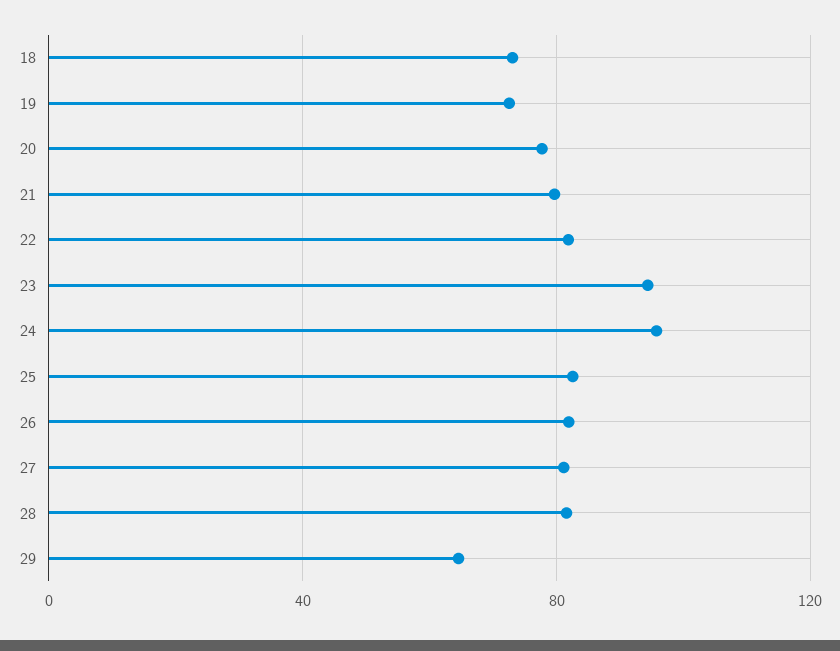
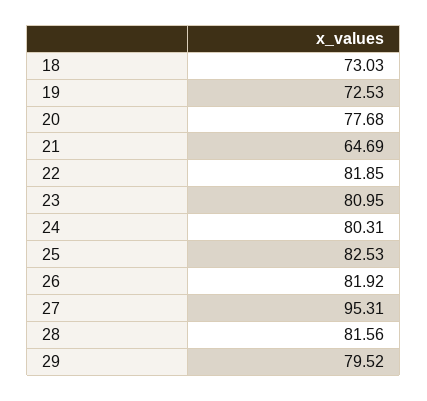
21: 80 -> 64.69
23: 95 -> 80.95
24: 95 -> 80.31
27: 80 -> 95.31
29: 65 -> 79.52

